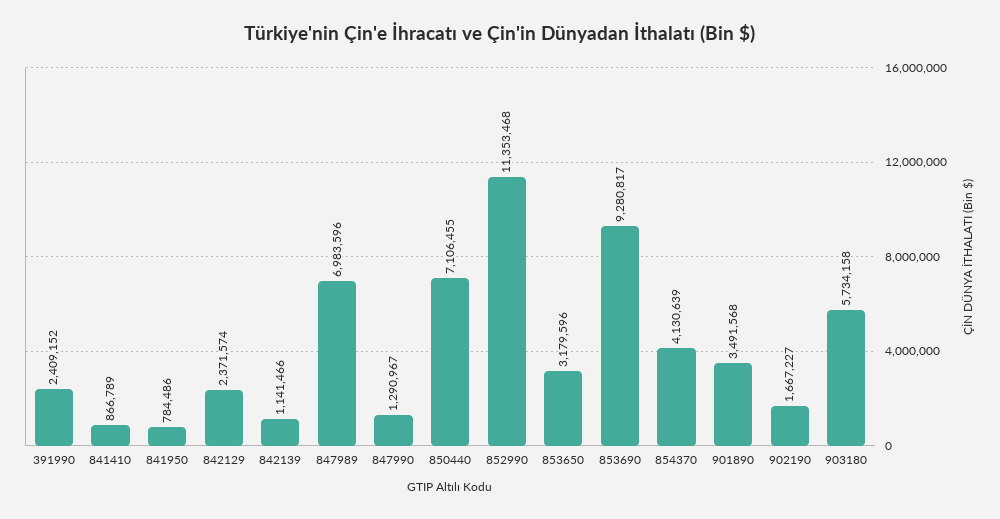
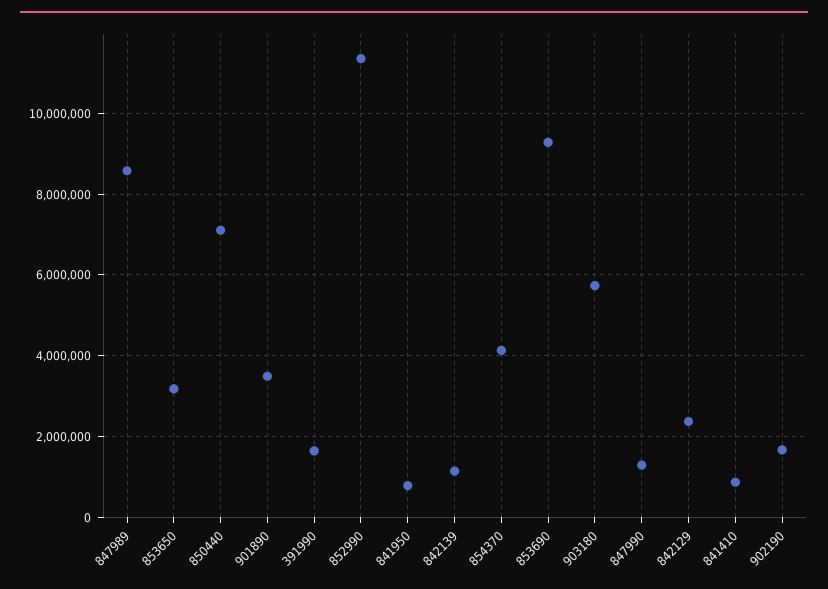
391990: 2409152 -> 1600000
847989: 6983596 -> 8600000

